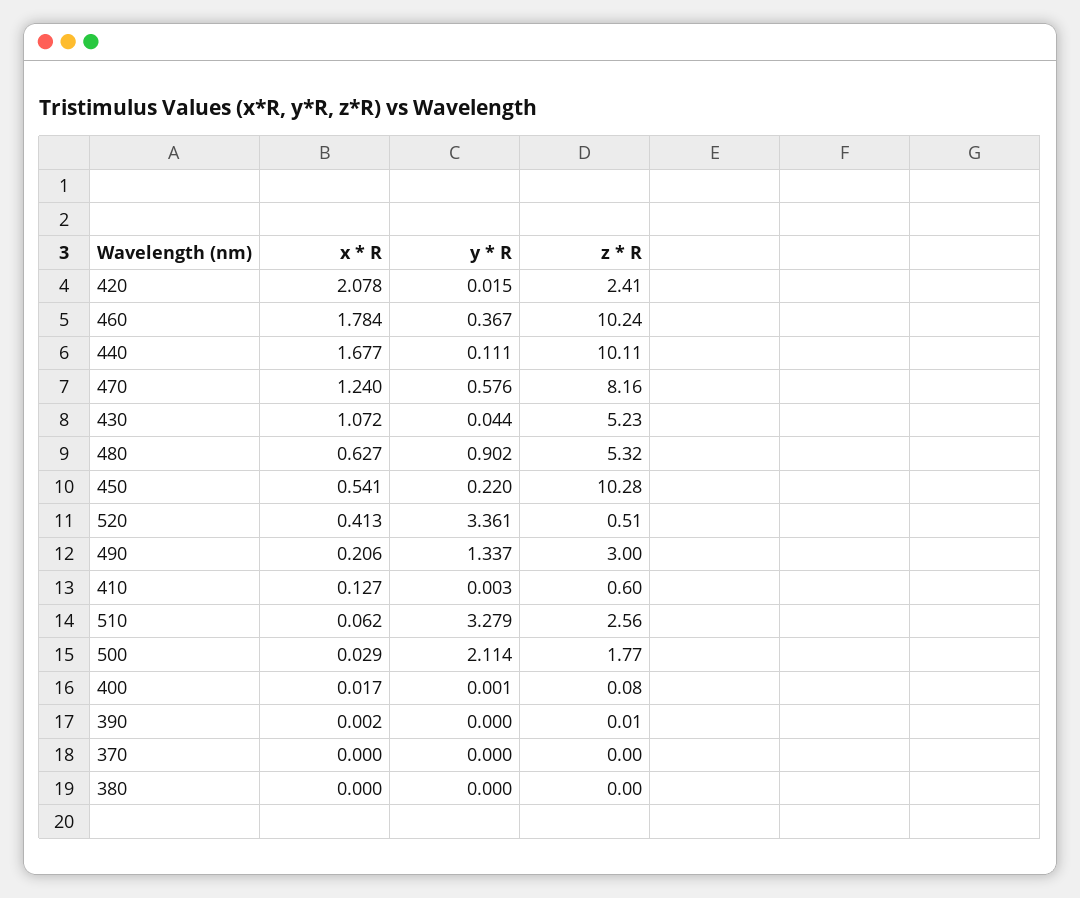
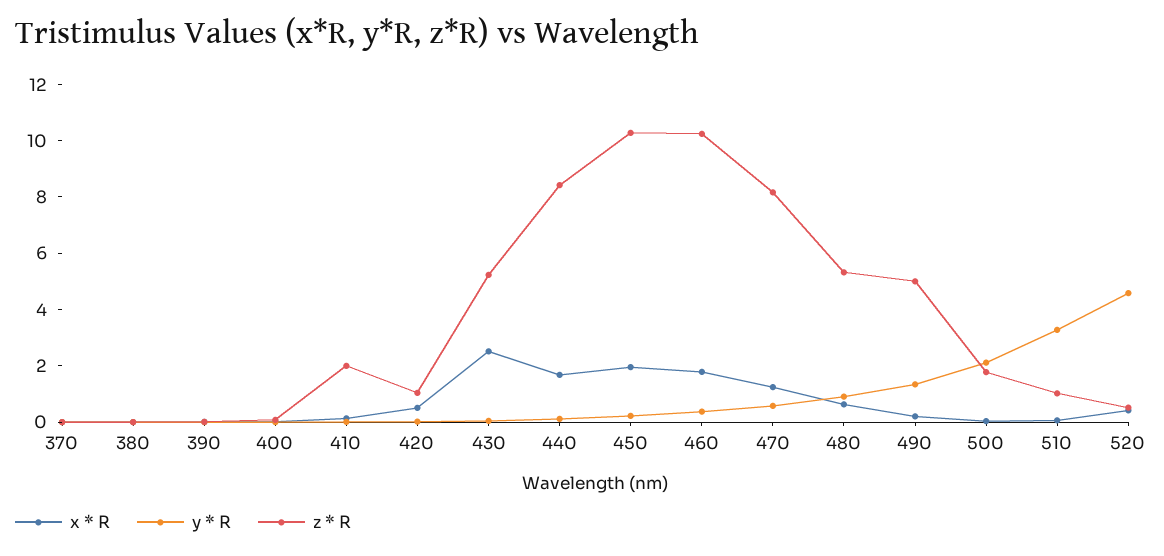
x * R, 420: 2.078 -> 0.5
z * R, 420: 2.41 -> 1
z * R, 440: 10.11 -> 8.5
x * R, 430: 1.072 -> 2.5
x * R, 450: 0.541 -> 2
y * R, 520: 3.361 -> 4.5
z * R, 490: 3 -> 5
z * R, 410: 0.6 -> 2
z * R, 510: 2.56 -> 1

